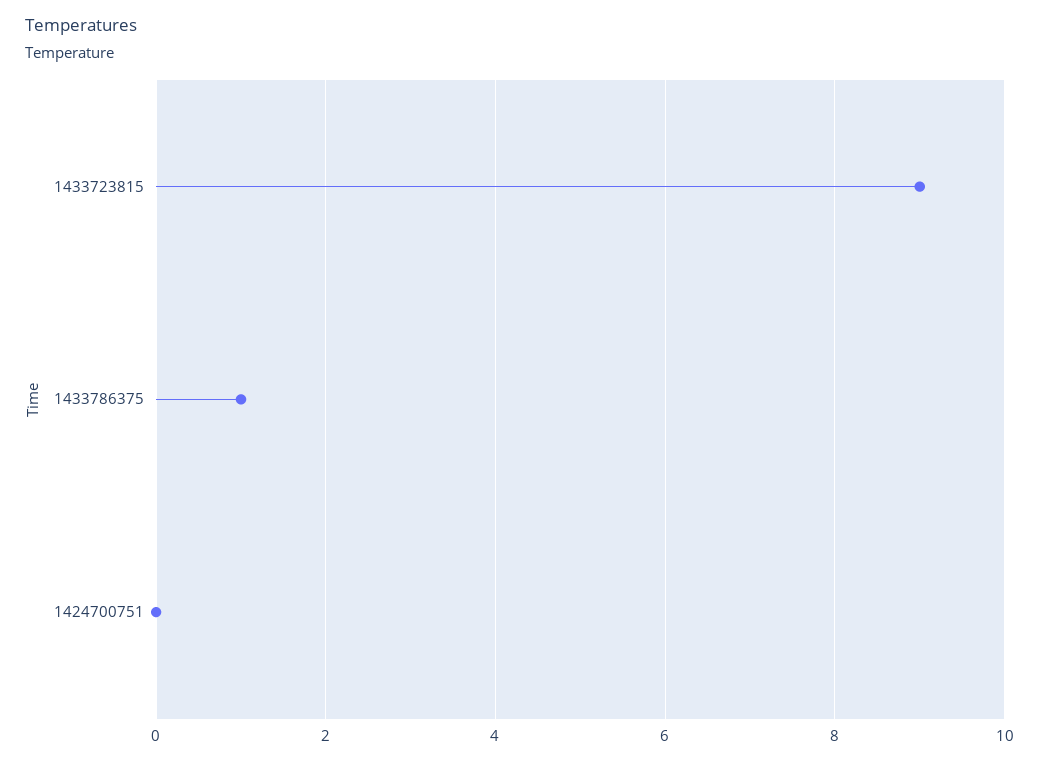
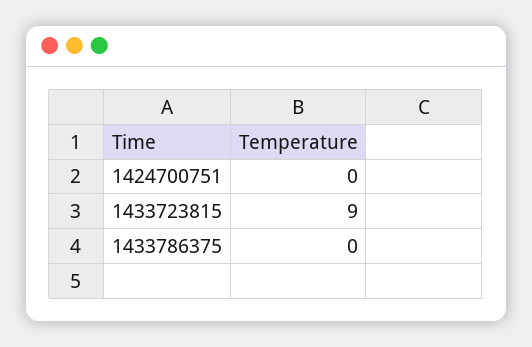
1433786375: 1 -> 0

